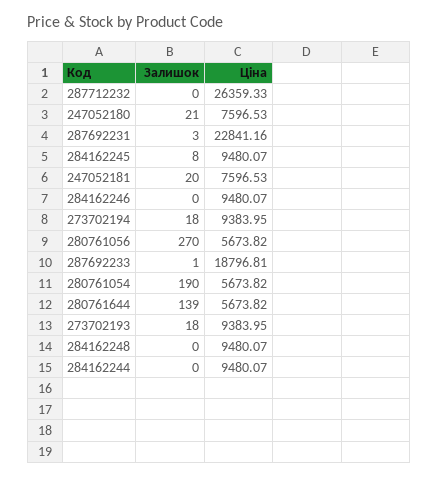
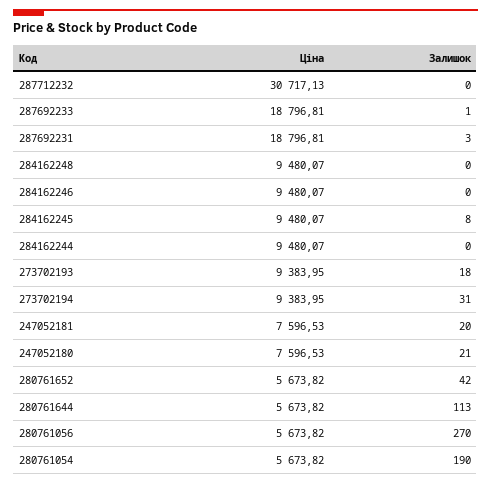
Ціна, 287712232: 26359.33 -> 30717.13
Ціна, 287692231: 22841.16 -> 18796.81
Залишок, 273702194: 18 -> 31
Залишок, 280761644: 139 -> 113
Ціна, 280761652: none -> 5673.82
Залишок, 280761652: none -> 42

